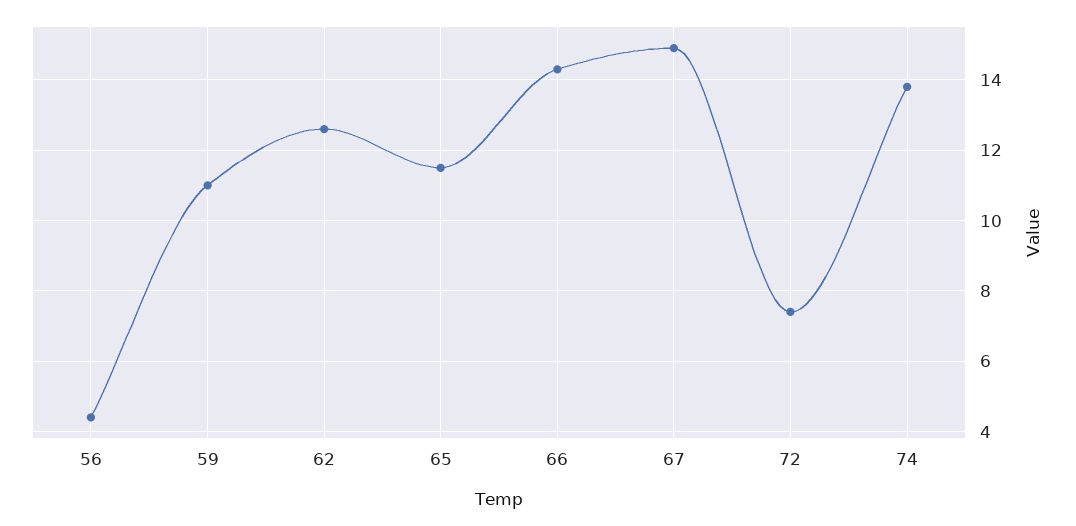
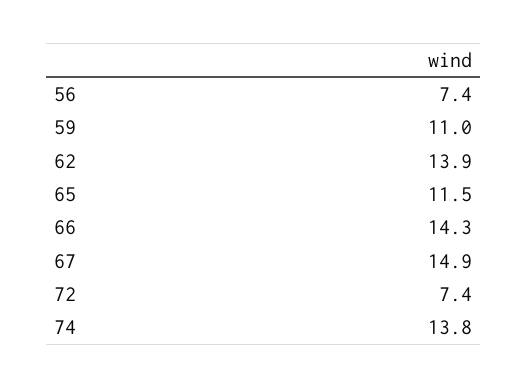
56: 4.5 -> 7.4
62: 12.5 -> 13.9

